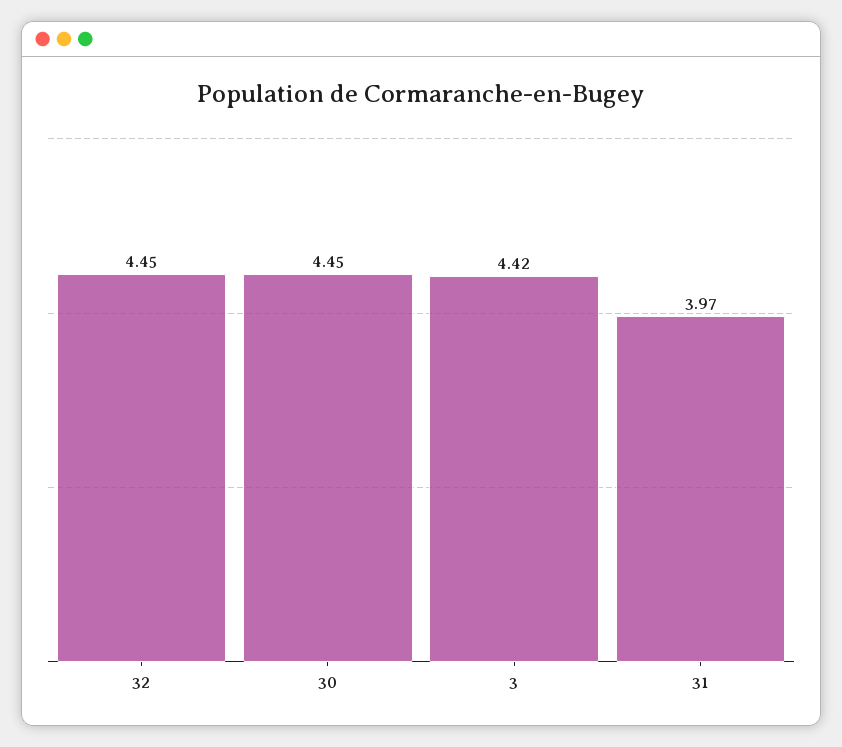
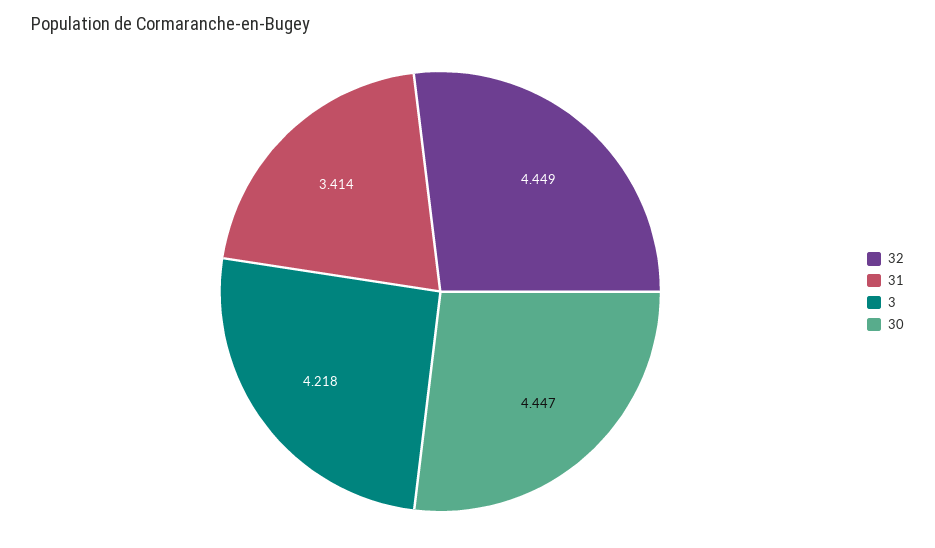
3: 4.42 -> 4.218
31: 3.97 -> 3.414

